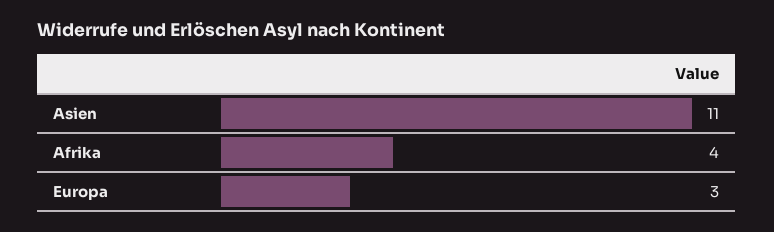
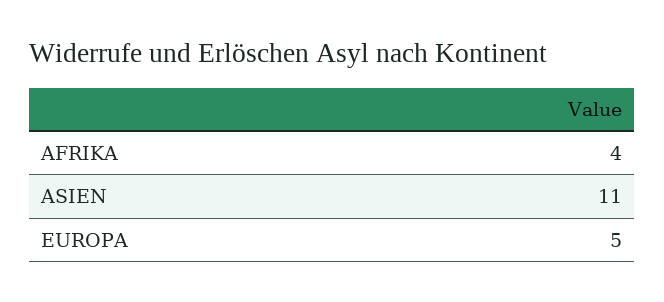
Europa: 3 -> 5

